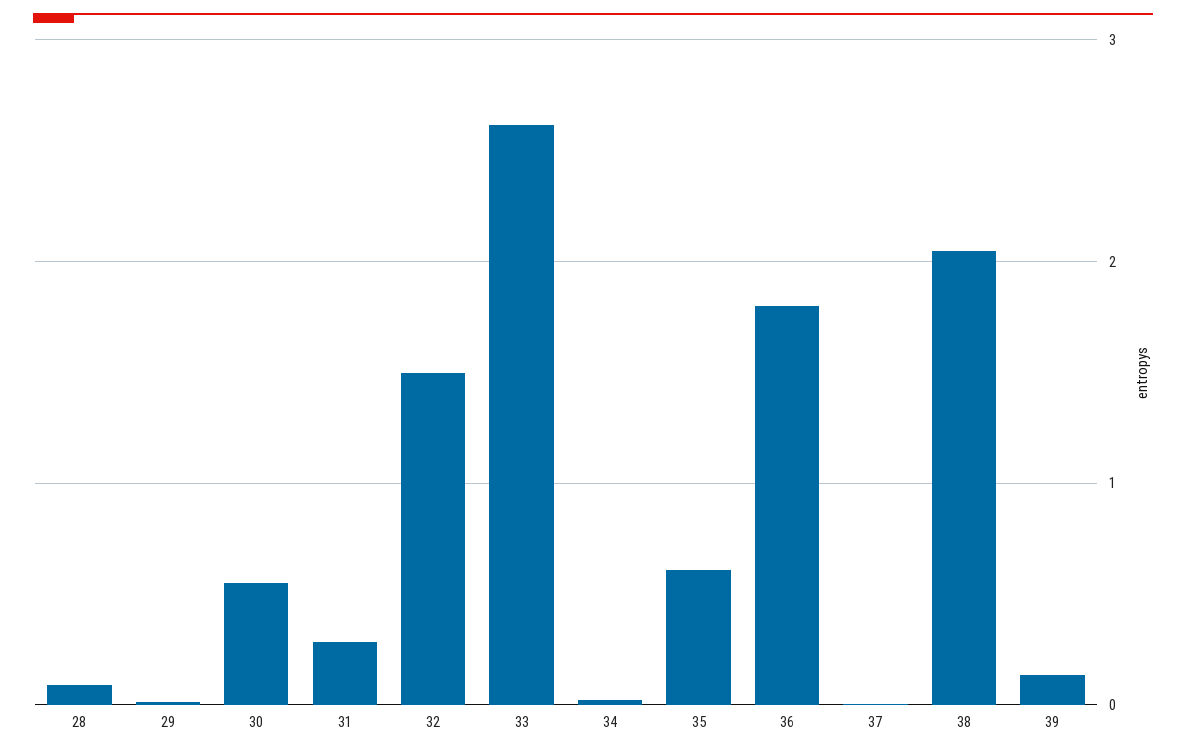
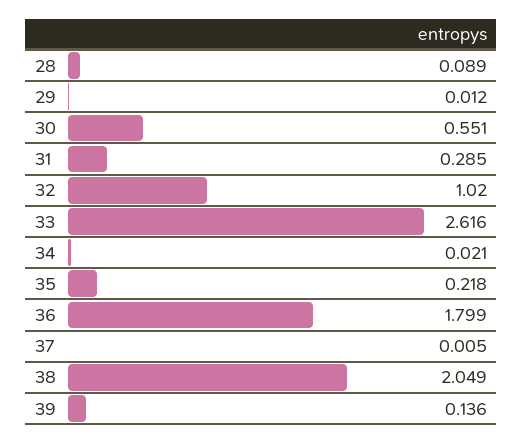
32: 1.5 -> 1.02
35: 0.6 -> 0.218

